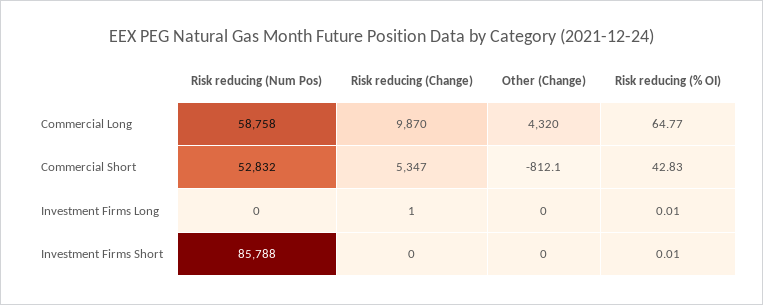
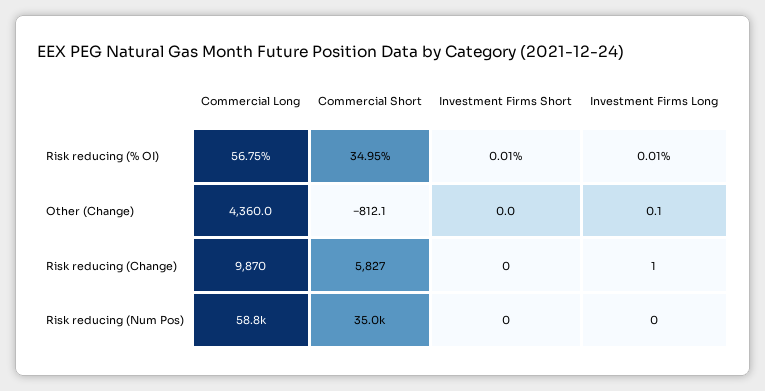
Other (Change), Commercial Long: 4320 -> 4360
Risk reducing (% OI), Commercial Long: 64.77 -> 56.75
Risk reducing (Num Pos), Commercial Short: 52832 -> 35000
Risk reducing (Change), Commercial Short: 5347 -> 5827
Risk reducing (% OI), Commercial Short: 42.83 -> 34.95
Other (Change), Investment Firms Long: 0 -> 0.1
Risk reducing (Num Pos), Investment Firms Short: 85788 -> 0

